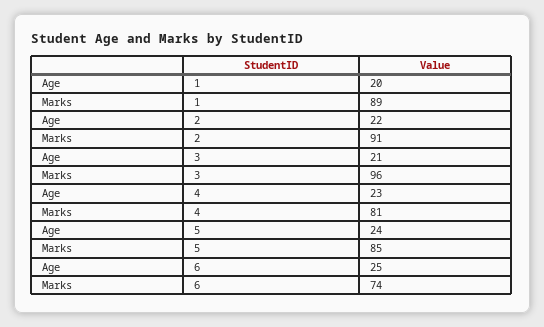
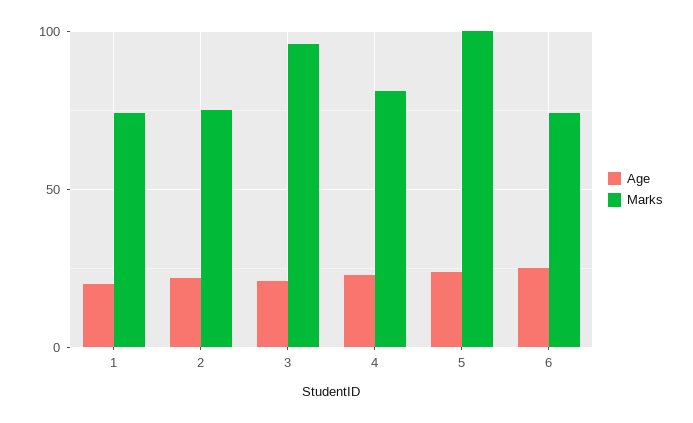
Marks, 1: 89 -> 75
Marks, 2: 91 -> 75
Marks, 5: 85 -> 100

